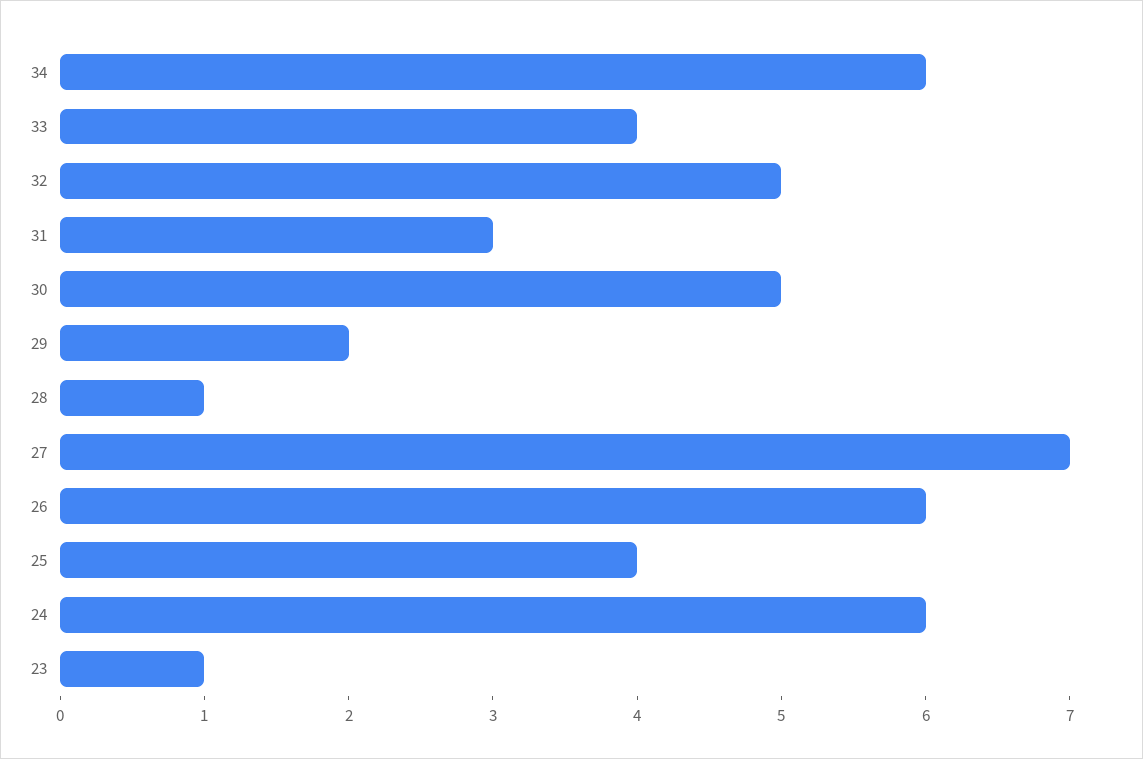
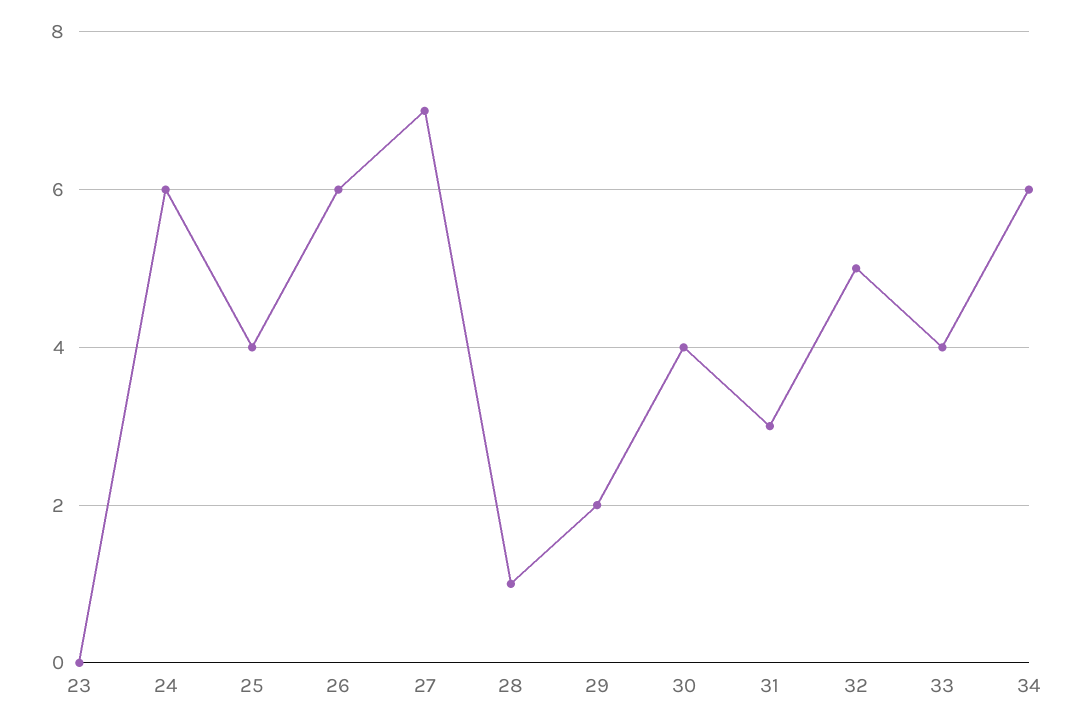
30: 5 -> 4
23: 1 -> 0

